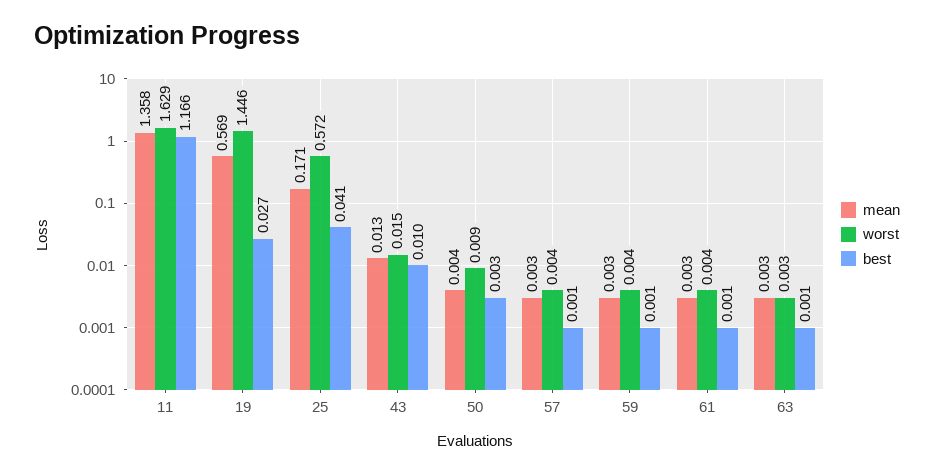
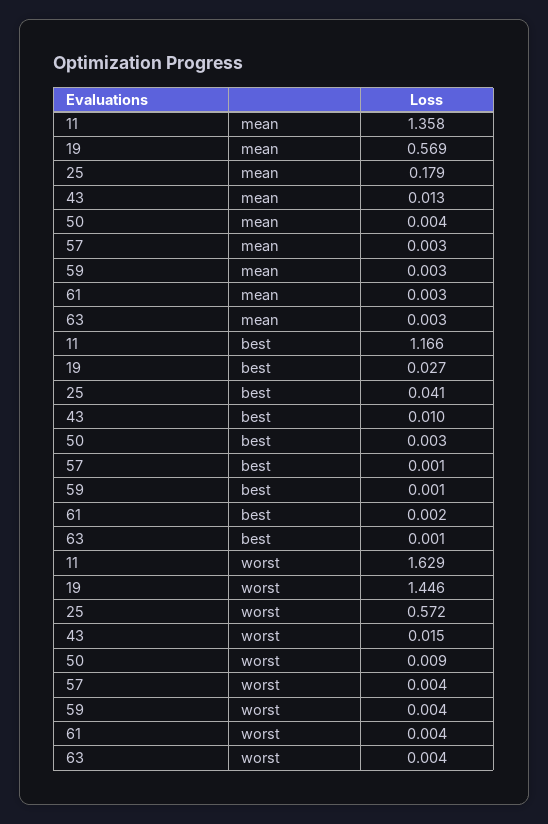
mean, 25: 0.171 -> 0.179
best, 61: 0.001 -> 0.002
worst, 63: 0.003 -> 0.004

